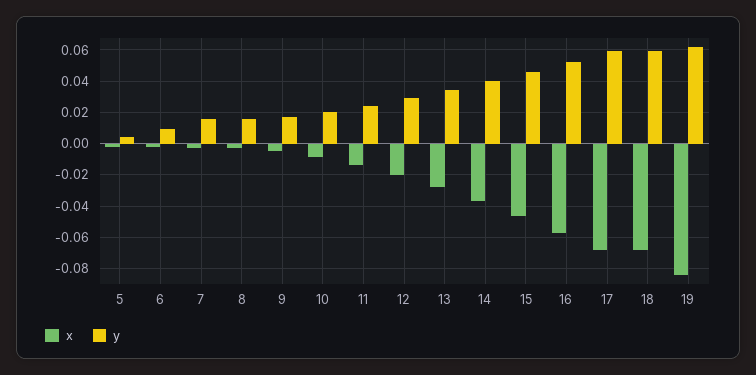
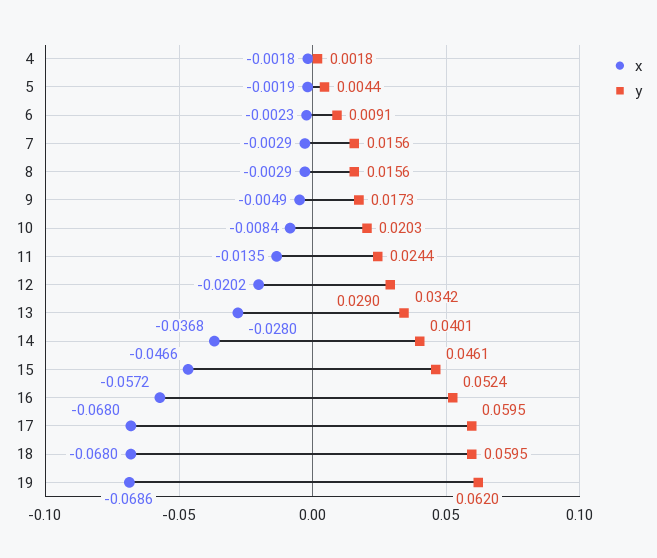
x, 19: -0.085 -> -0.0686
x, 4: none -> -0.0018
y, 4: none -> 0.0018

